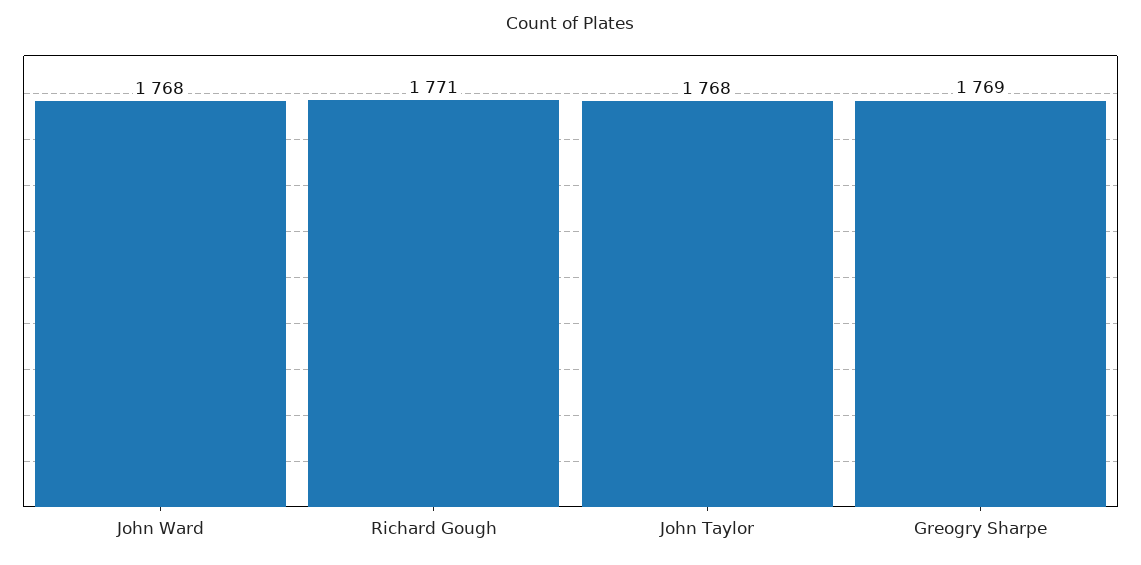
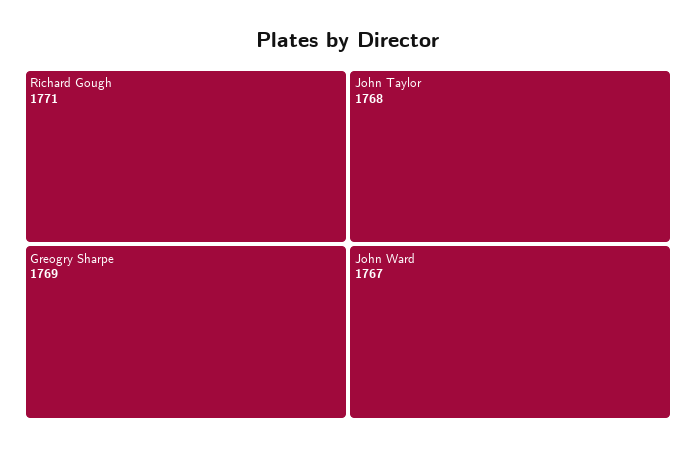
John Ward: 1768 -> 1767

